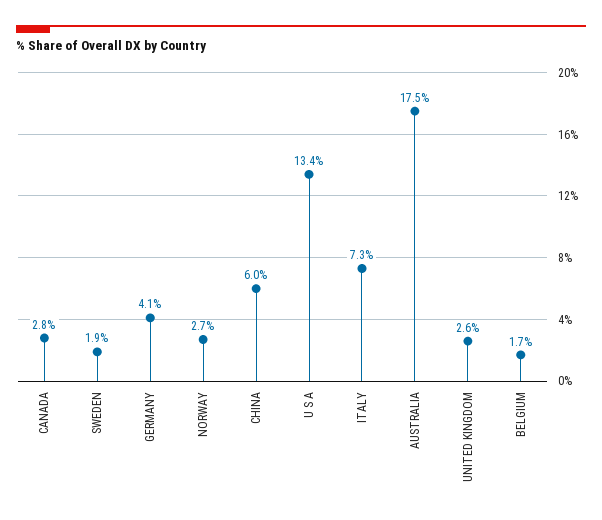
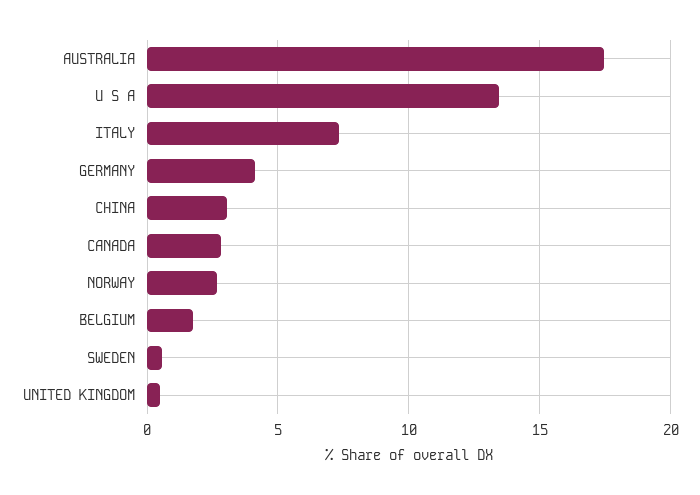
SWEDEN: 1.9 -> 0.5
CHINA: 6 -> 3
UNITED KINGDOM: 2.6 -> 0.5

